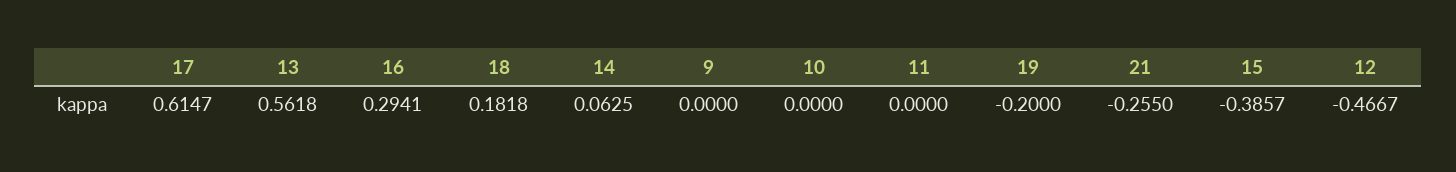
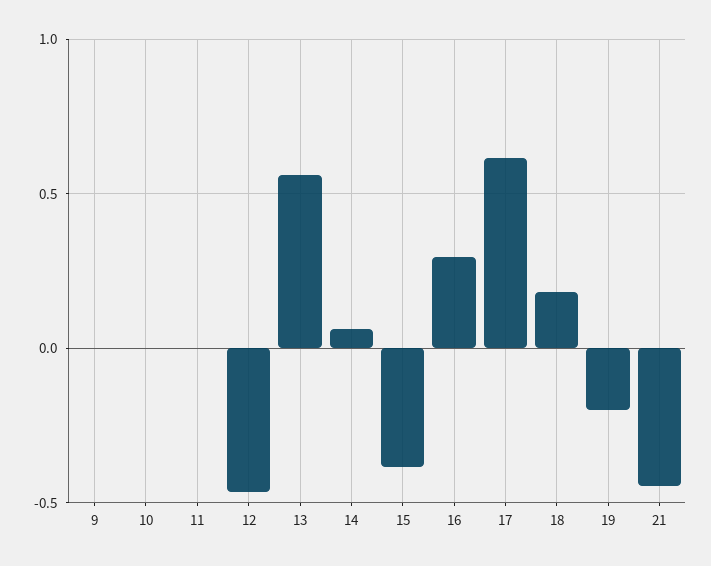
21: -0.255 -> -0.45

